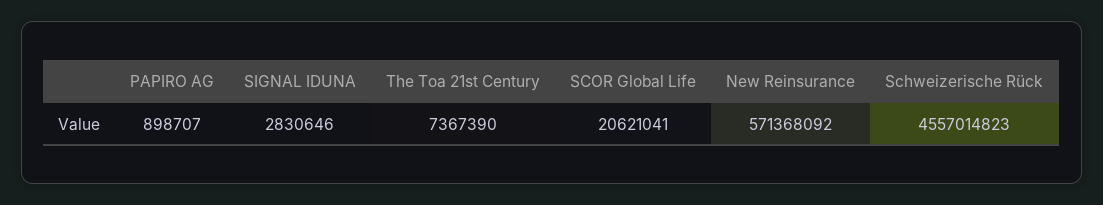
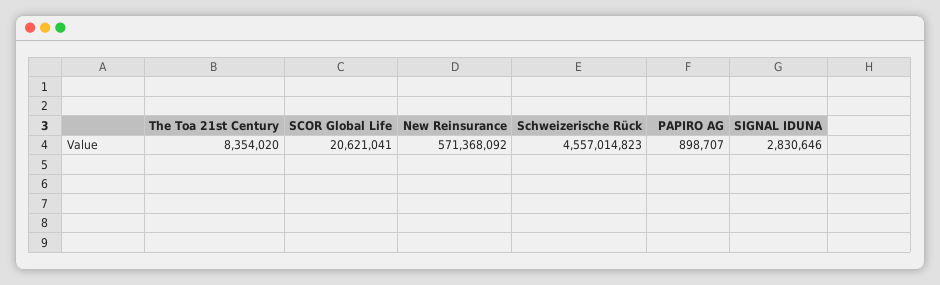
The Toa 21st Century: 7367390 -> 8354020

